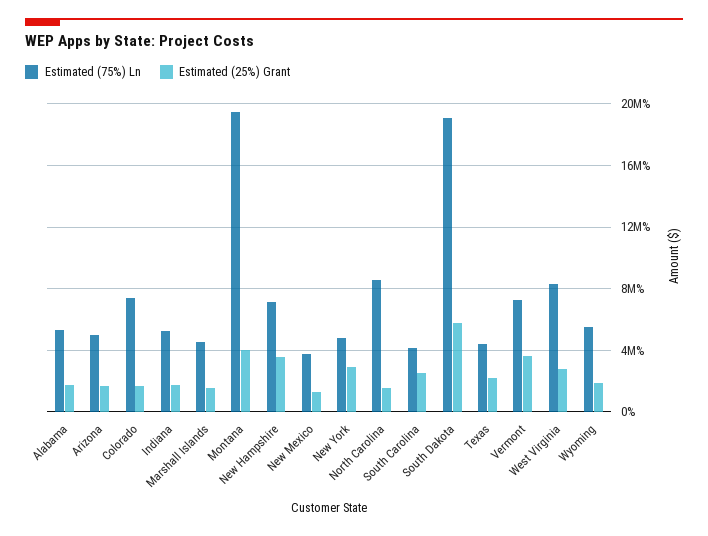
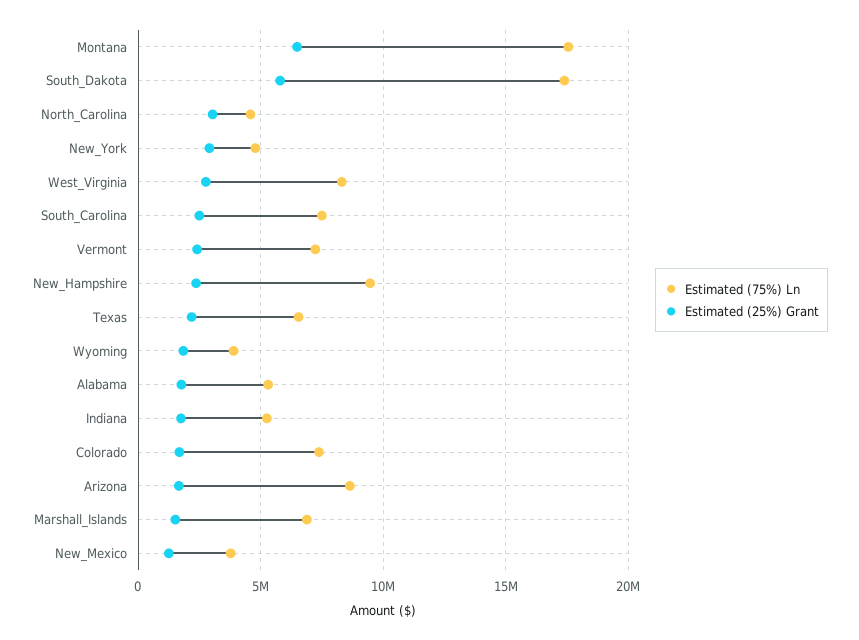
Estimated (75%) Ln, Arizona: 5000000 -> 8500000
Estimated (75%) Ln, Marshall Islands: 4500000 -> 7000000
Estimated (75%) Ln, Montana: 19500000 -> 17500000
Estimated (25%) Grant, Montana: 4000000 -> 6500000
Estimated (75%) Ln, New Hampshire: 7000000 -> 9500000
Estimated (25%) Grant, New Hampshire: 3500000 -> 2500000
Estimated (75%) Ln, North Carolina: 8500000 -> 4500000
Estimated (25%) Grant, North Carolina: 1500000 -> 3000000
Estimated (75%) Ln, South Carolina: 4000000 -> 7500000
Estimated (75%) Ln, South Dakota: 19000000 -> 17500000
Estimated (75%) Ln, Texas: 4500000 -> 6500000
Estimated (25%) Grant, Vermont: 3500000 -> 2500000
Estimated (75%) Ln, Wyoming: 5500000 -> 4000000

